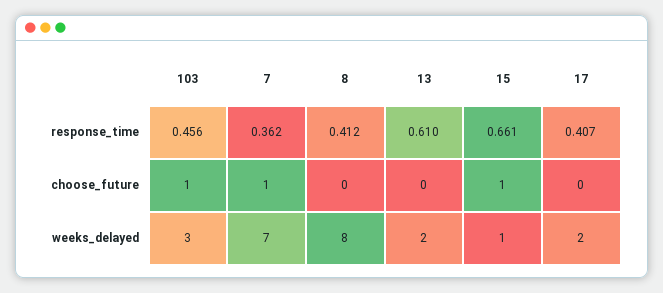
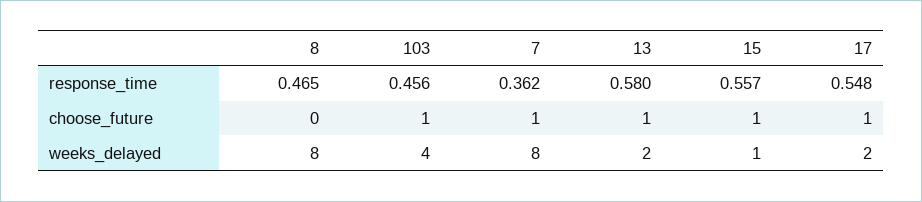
8, response_time: 0.412 -> 0.465
13, response_time: 0.61 -> 0.58
15, response_time: 0.661 -> 0.557
17, response_time: 0.407 -> 0.548
13, choose_future: 0 -> 1
17, choose_future: 0 -> 1
103, weeks_delayed: 3 -> 4
7, weeks_delayed: 7 -> 8

